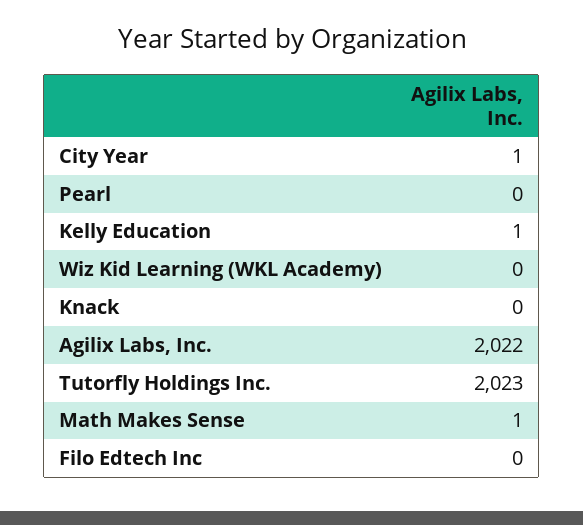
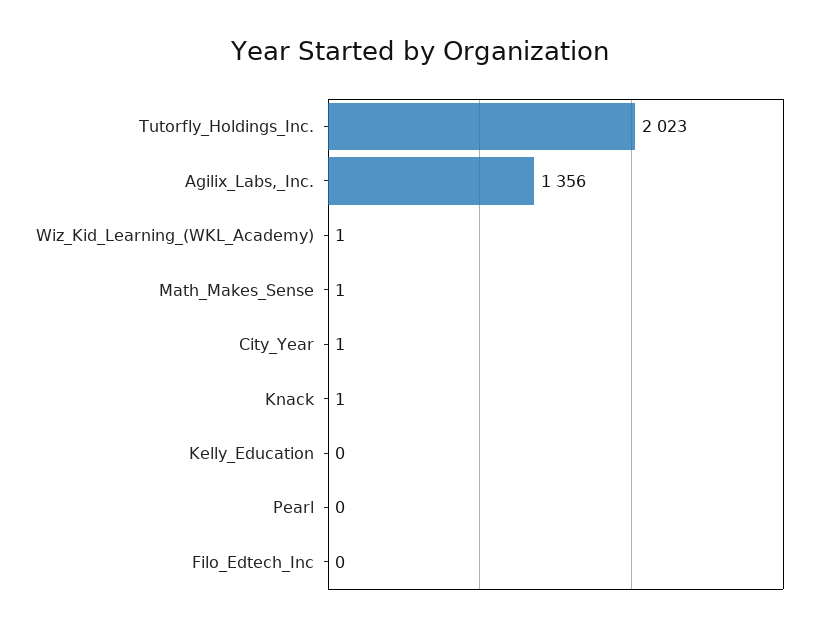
Kelly Education: 1 -> 0
Wiz Kid Learning (WKL Academy): 0 -> 1
Knack: 0 -> 1
Agilix Labs, Inc.: 2022 -> 1356

